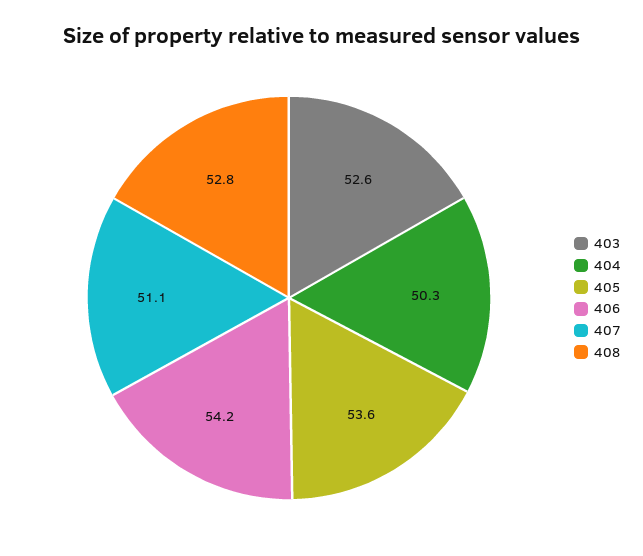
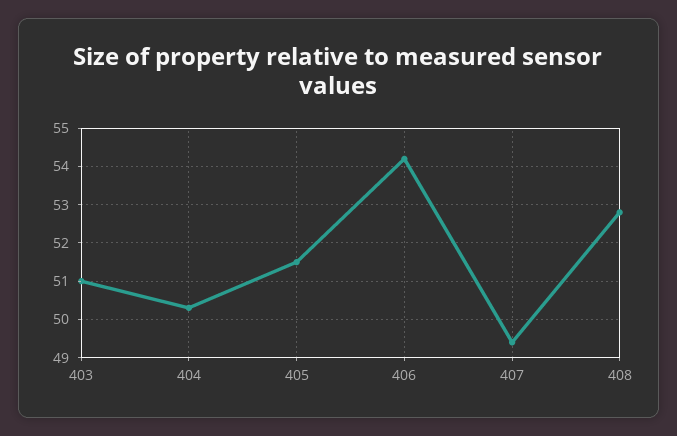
403: 52.6 -> 51
405: 53.6 -> 51.5
407: 51.1 -> 49.5

